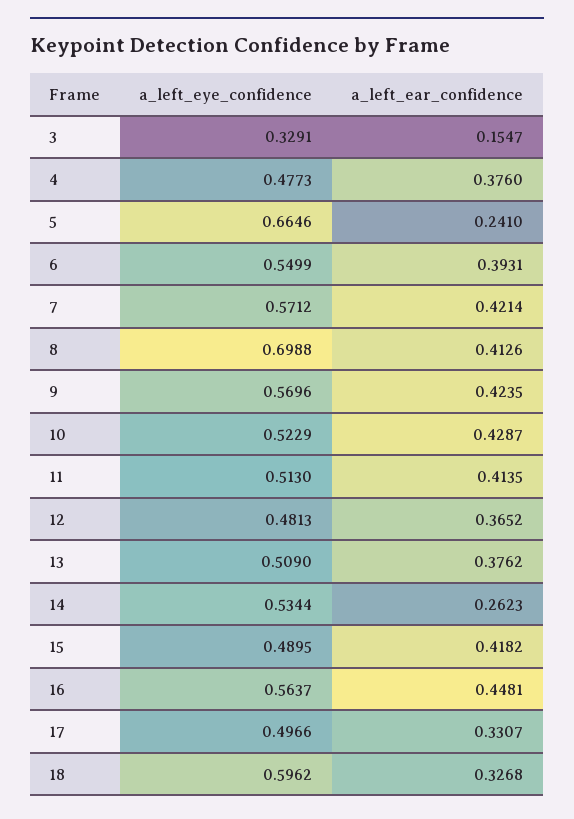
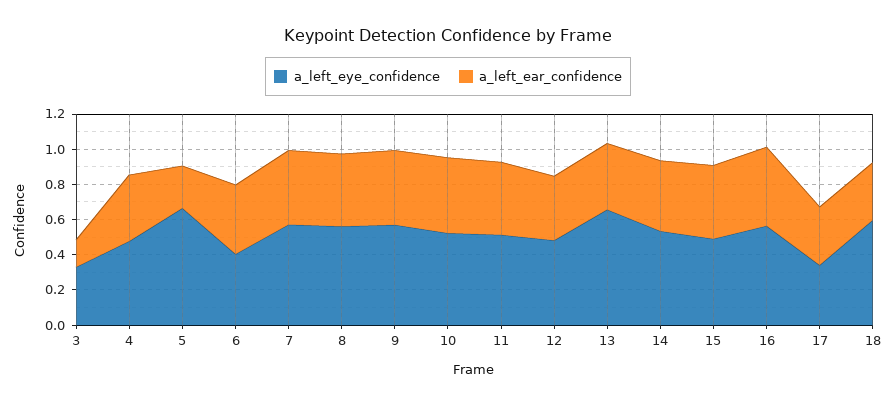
a_left_eye_confidence, 6: 0.5499 -> 0.4
a_left_eye_confidence, 8: 0.6988 -> 0.55
a_left_eye_confidence, 13: 0.509 -> 0.65
a_left_ear_confidence, 14: 0.2623 -> 0.4
a_left_eye_confidence, 17: 0.4966 -> 0.35

